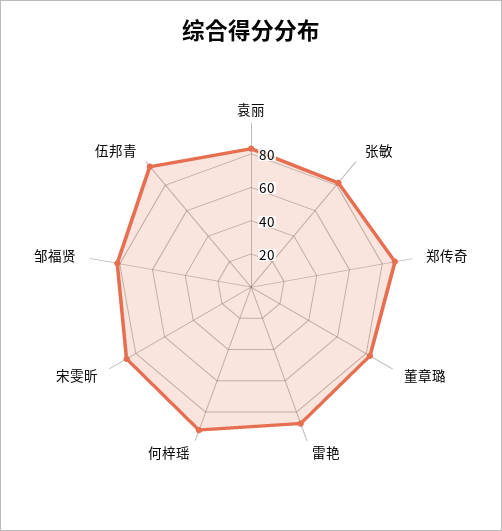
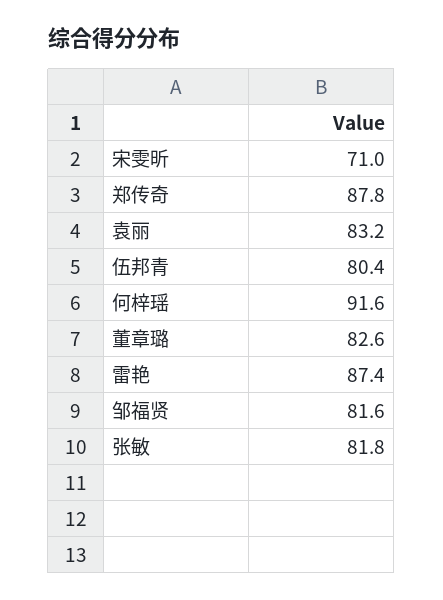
宋雯昕: 85 -> 71
伍邦青: 95 -> 80.4

